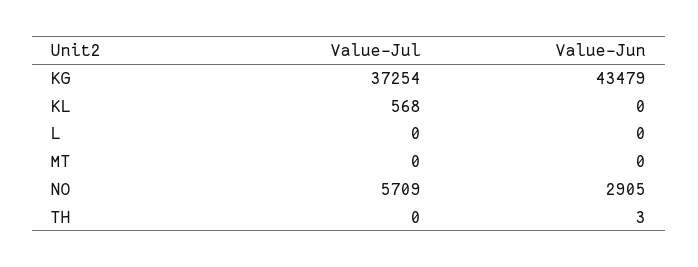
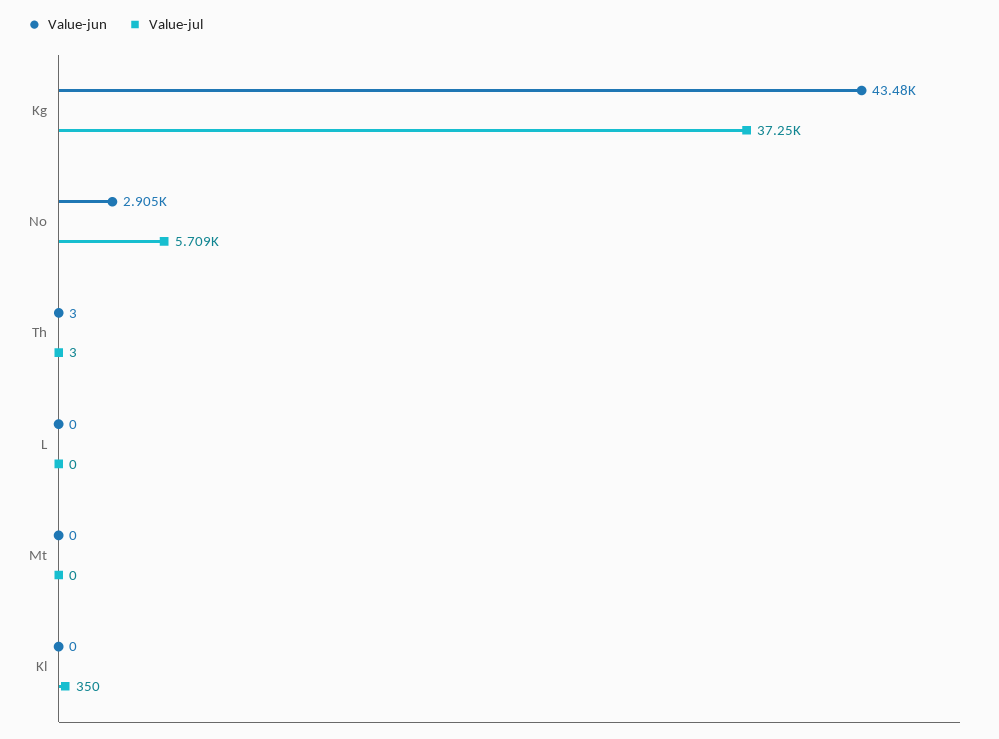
Value-Jul, KL: 568 -> 350
Value-Jul, TH: 0 -> 3

